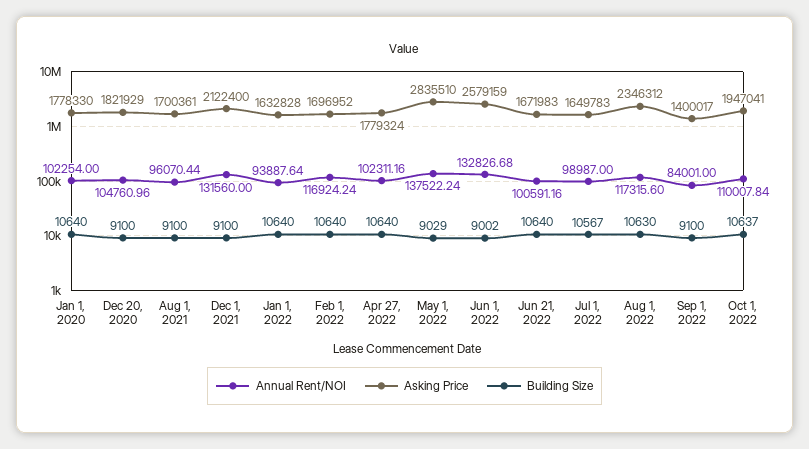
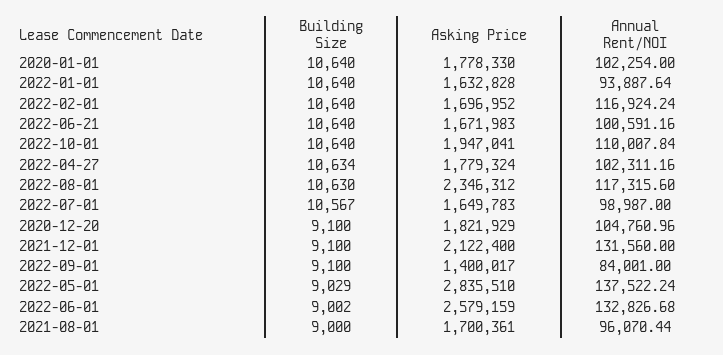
Building Size, Aug 1, 2021: 9100 -> 9000
Building Size, Apr 27, 2022: 10640 -> 10634
Building Size, Oct 1, 2022: 10637 -> 10640

